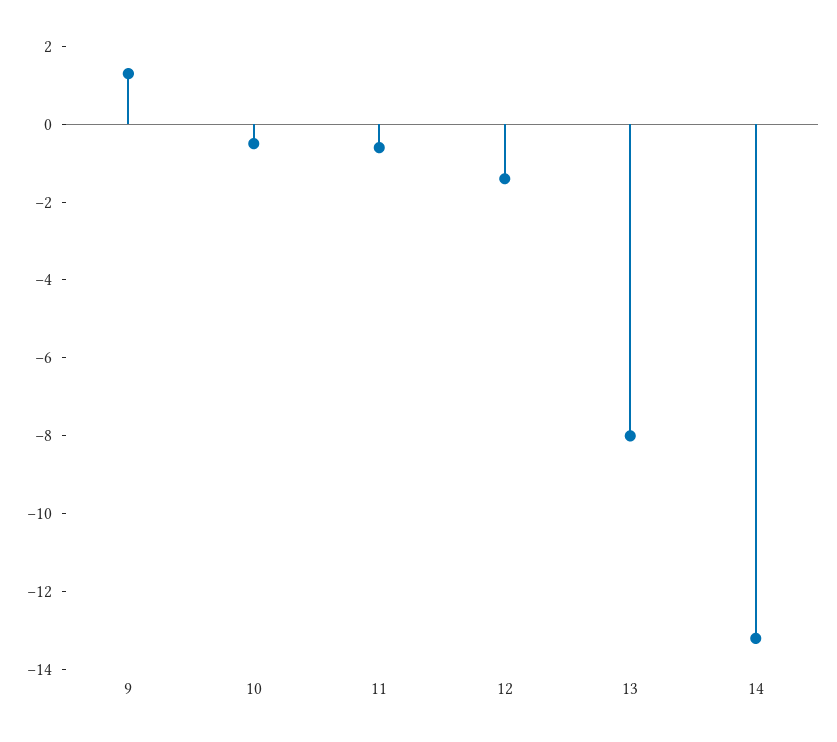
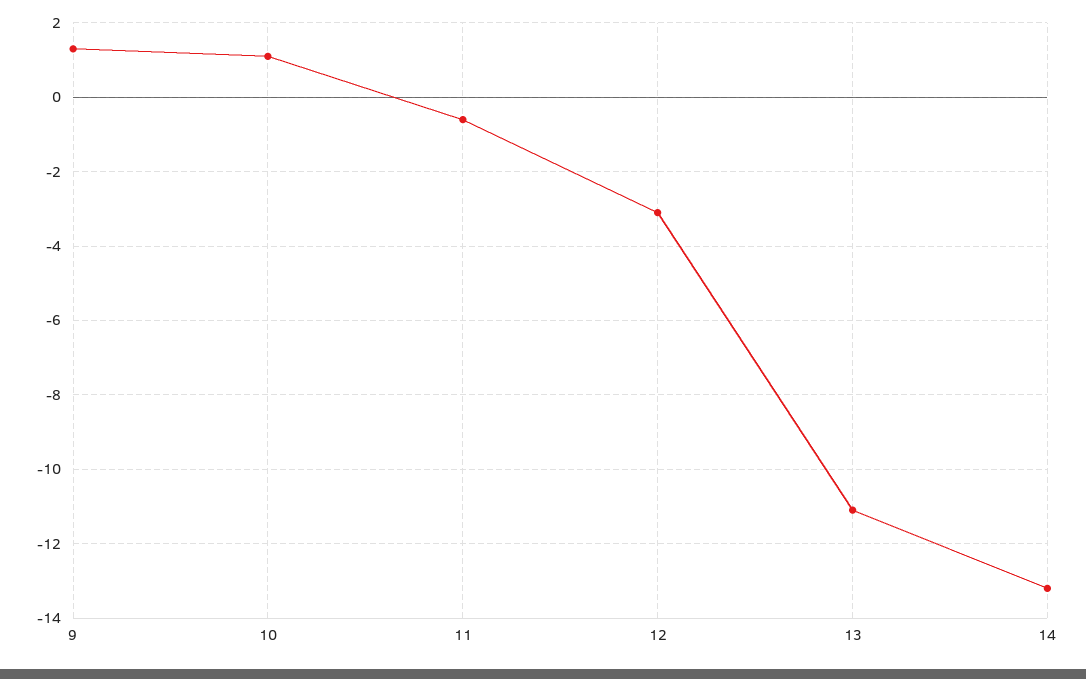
10: -0.5 -> 1
12: -1.5 -> -3
13: -8 -> -11

